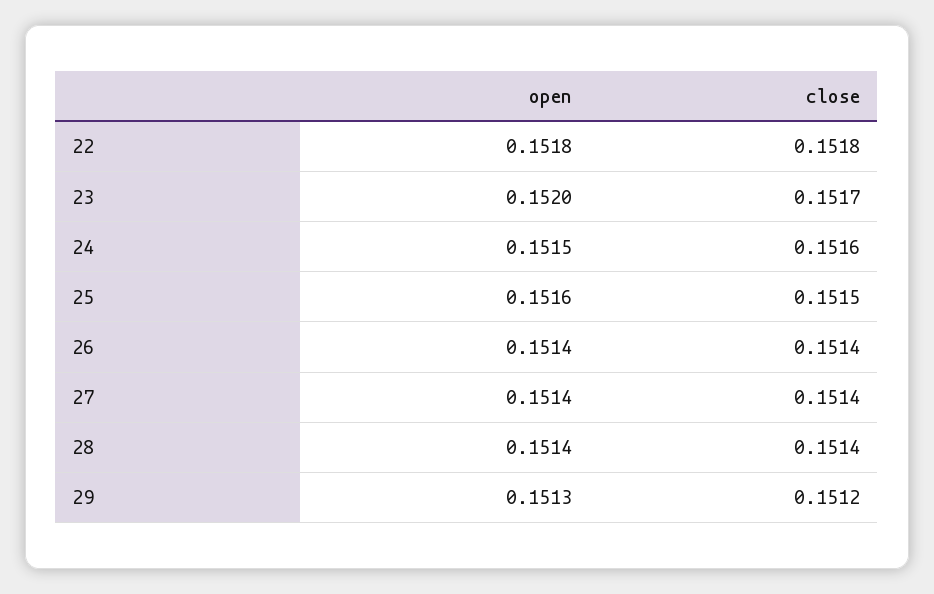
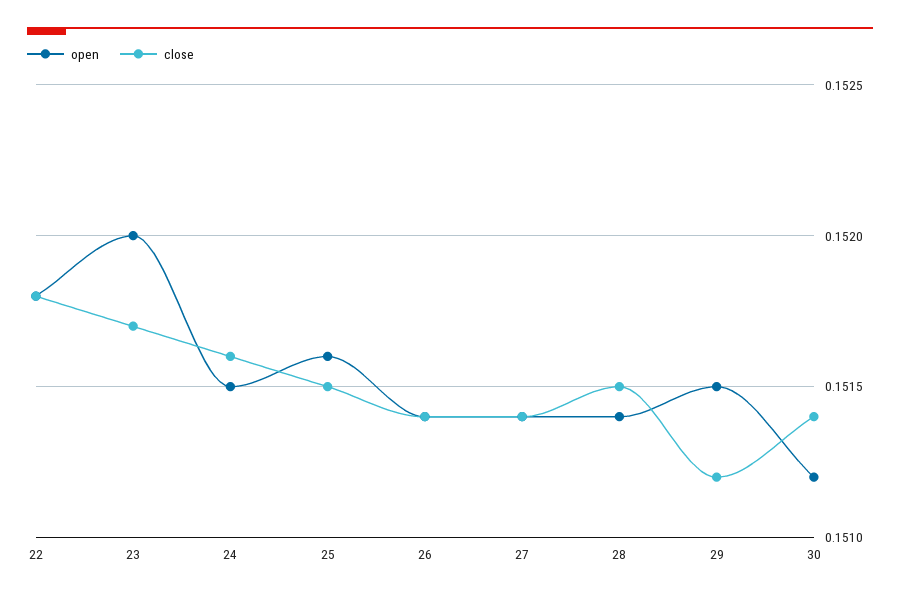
close, 28: 0.1514 -> 0.1515
open, 29: 0.1513 -> 0.1515
open, 30: none -> 0.1512
close, 30: none -> 0.1514

